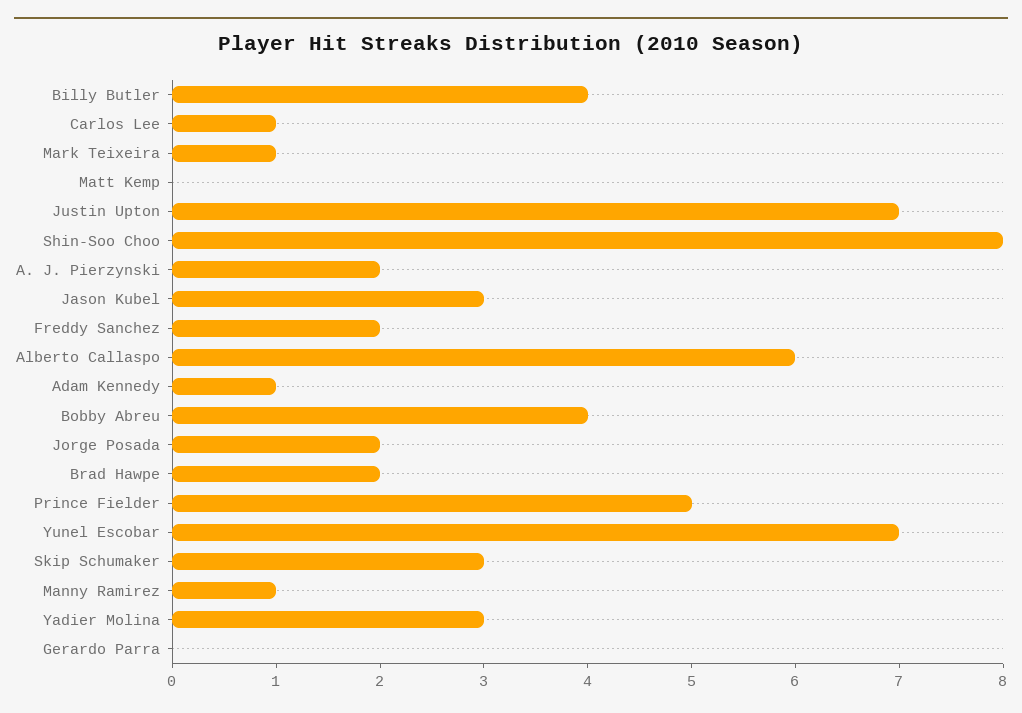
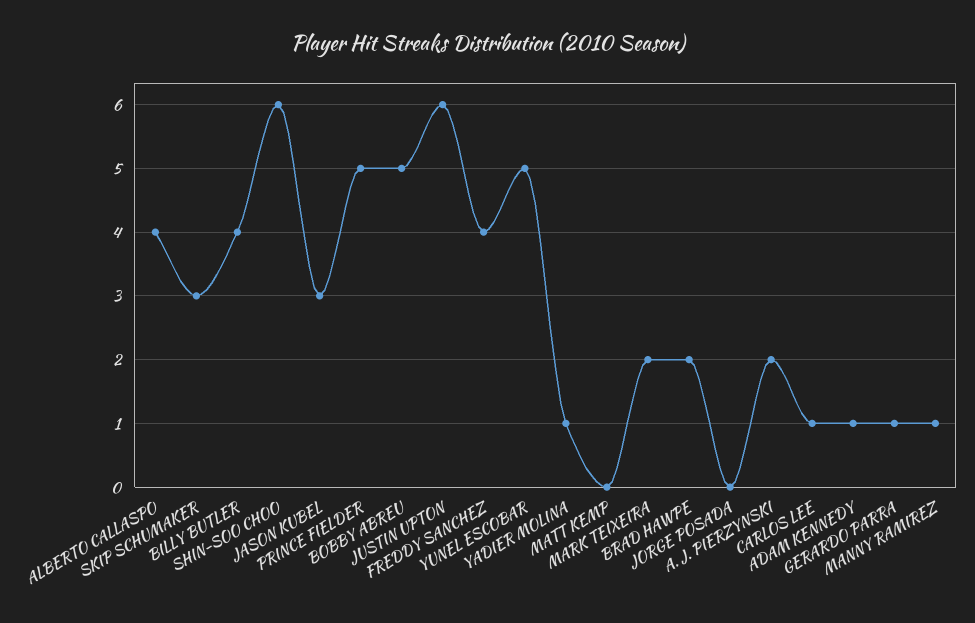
Mark Teixeira: 1 -> 2
Justin Upton: 7 -> 6
Shin-Soo Choo: 8 -> 6
Freddy Sanchez: 2 -> 4
Alberto Callaspo: 6 -> 4
Bobby Abreu: 4 -> 5
Jorge Posada: 2 -> 0
Yunel Escobar: 7 -> 5
Yadier Molina: 3 -> 1
Gerardo Parra: 0 -> 1

